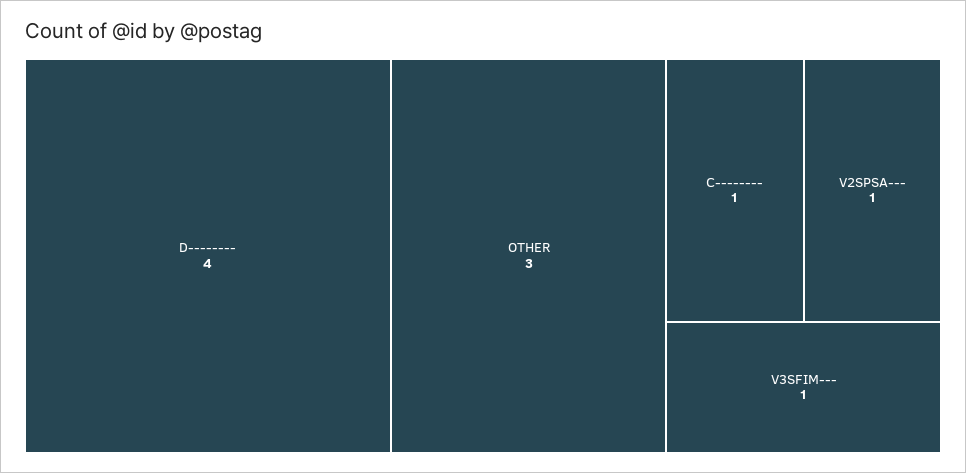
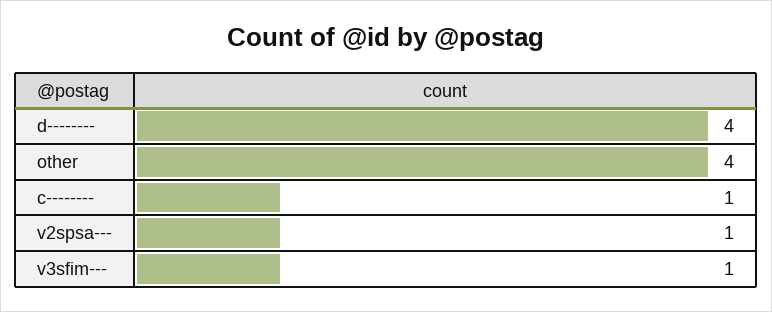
OTHER: 3 -> 4

